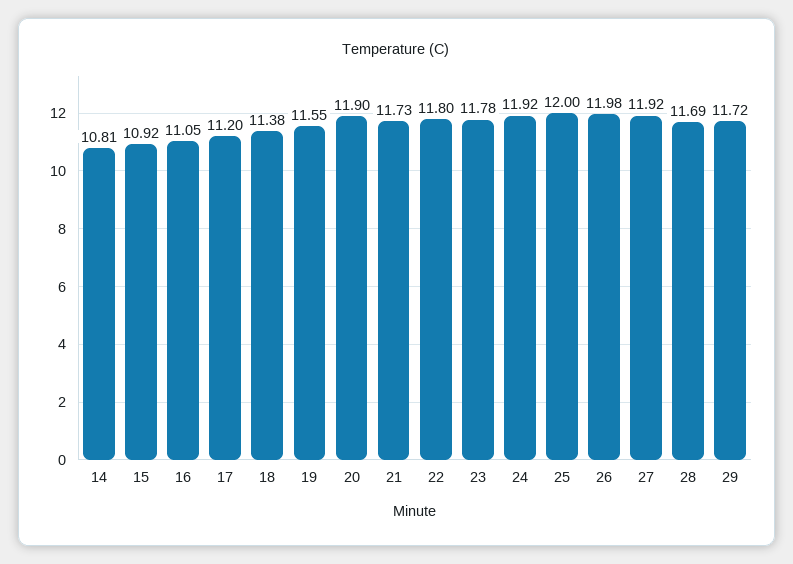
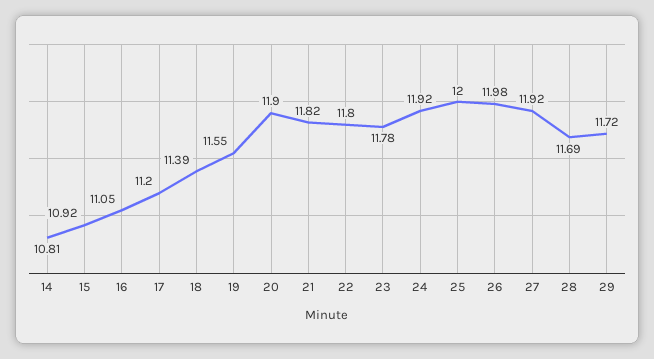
18: 11.38 -> 11.39
21: 11.73 -> 11.82

